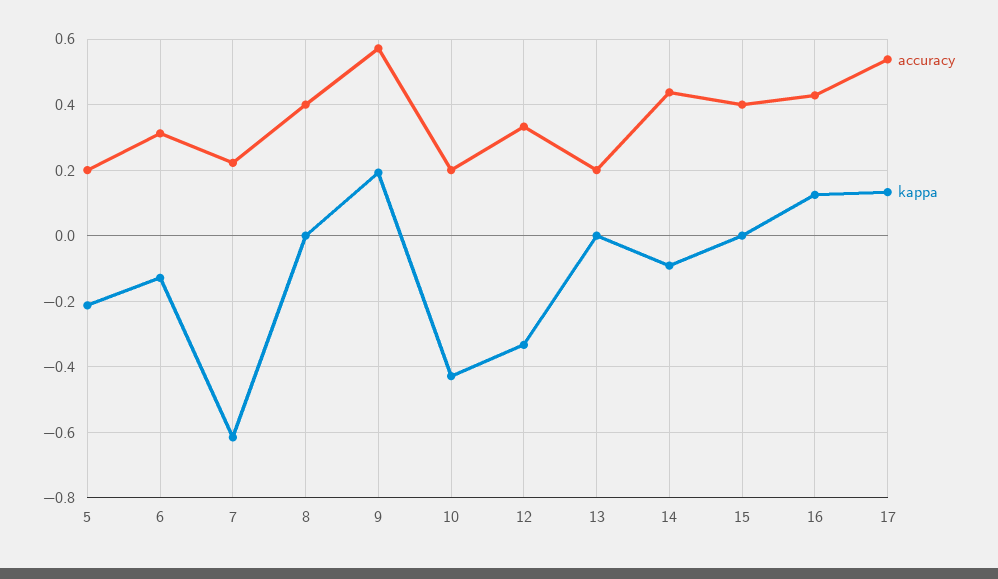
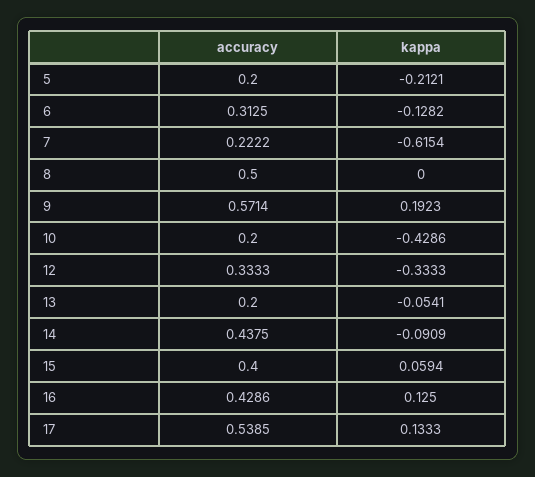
accuracy, 8: 0.4 -> 0.5
kappa, 13: 0 -> -0.0541
kappa, 15: 0 -> 0.0594

